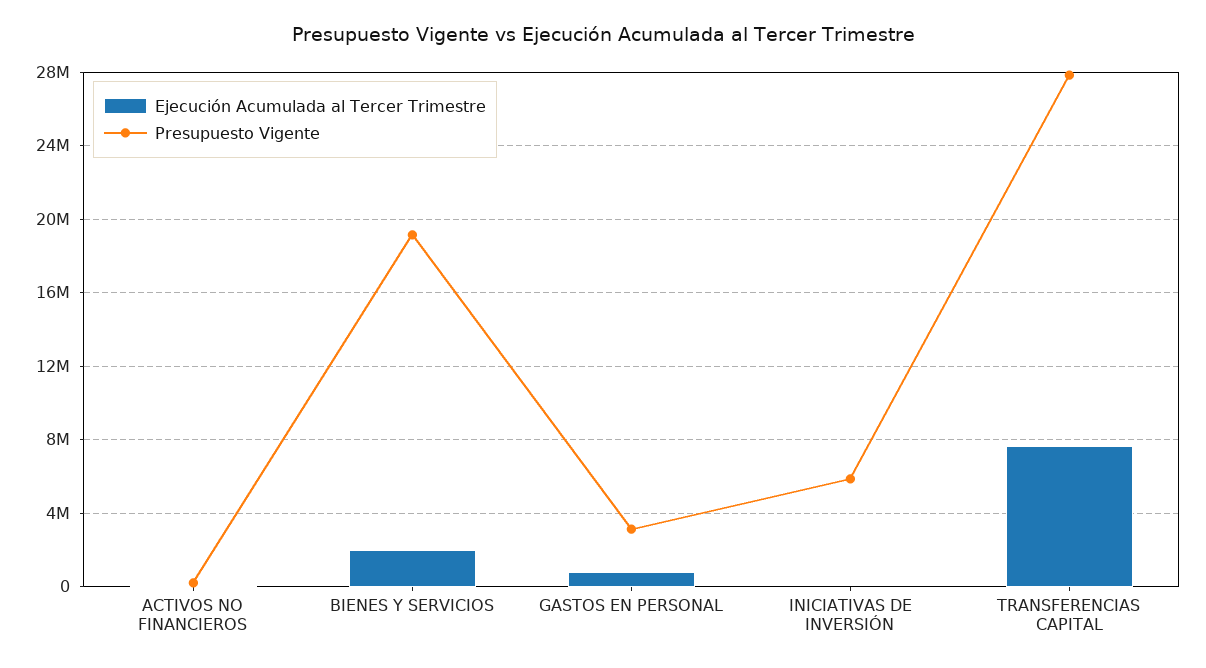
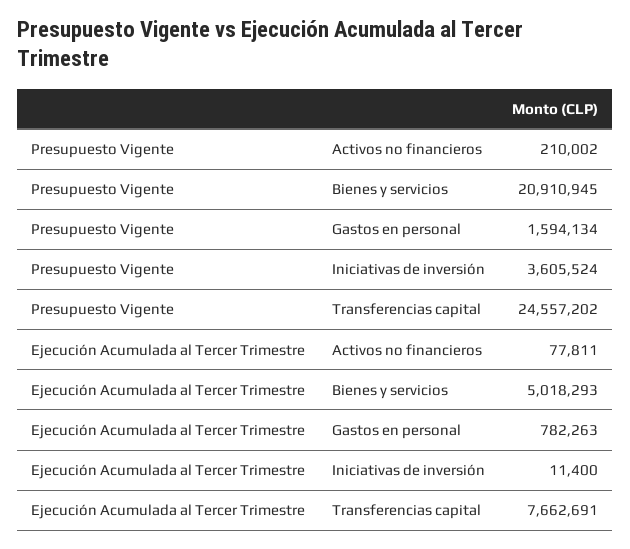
Ejecución Acumulada al Tercer Trimestre, BIENES Y SERVICIOS: 2000000 -> 5018293
Presupuesto Vigente, BIENES Y SERVICIOS: 19000000 -> 20910945
Presupuesto Vigente, GASTOS EN PERSONAL: 3000000 -> 1594134
Presupuesto Vigente, INICIATIVAS DE INVERSIÓN: 6000000 -> 3605524
Presupuesto Vigente, TRANSFERENCIAS CAPITAL: 28000000 -> 24557202

